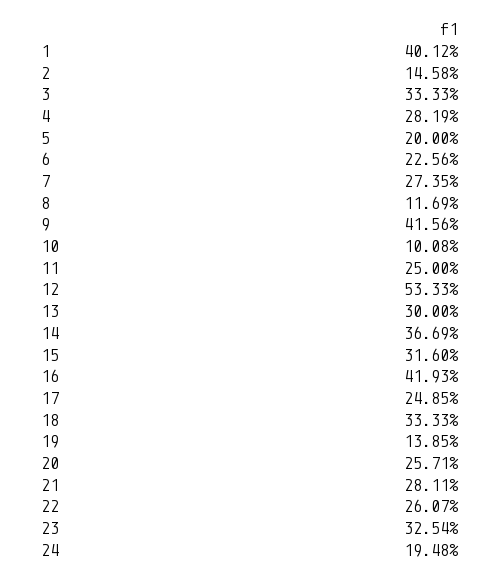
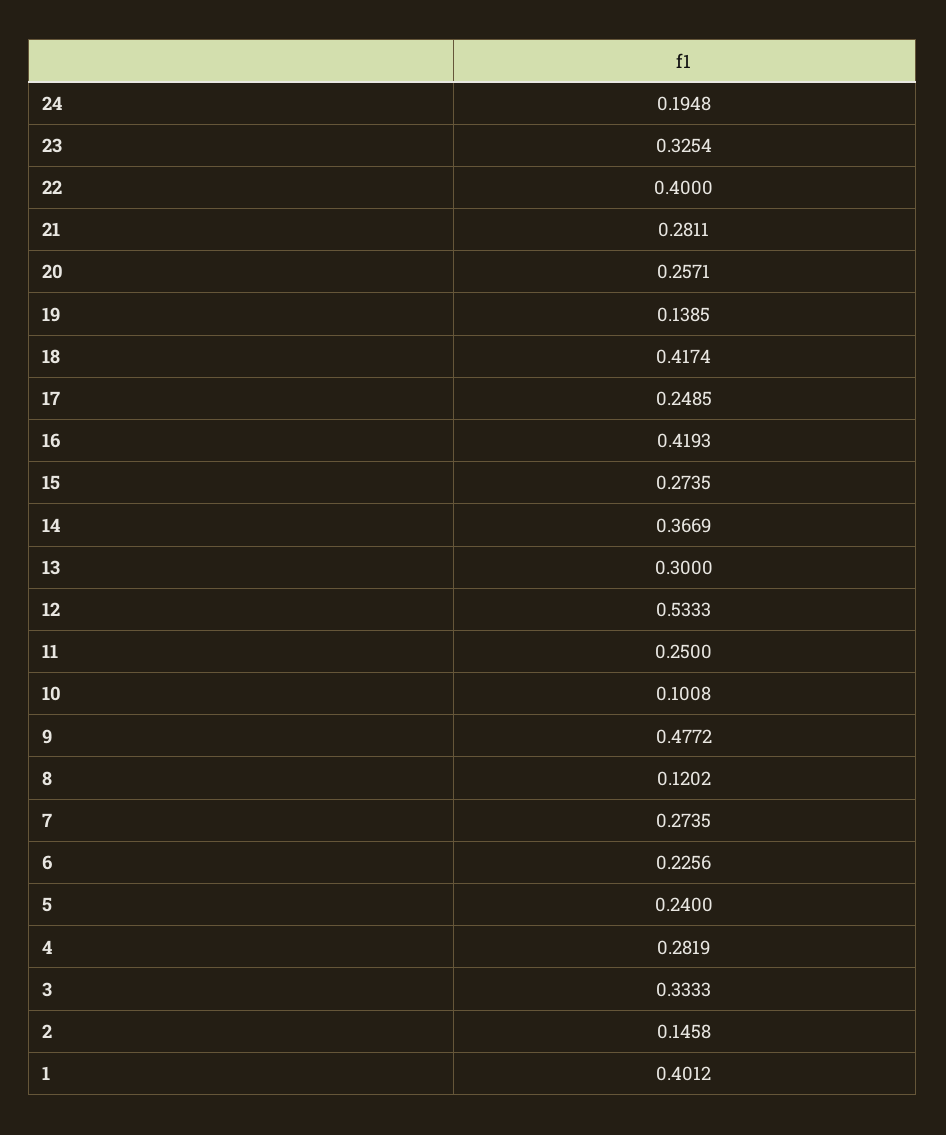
5: 0.2 -> 0.24
8: 0.1169 -> 0.1202
9: 0.4156 -> 0.4772
15: 0.316 -> 0.2735
18: 0.3333 -> 0.4174
22: 0.2607 -> 0.4

